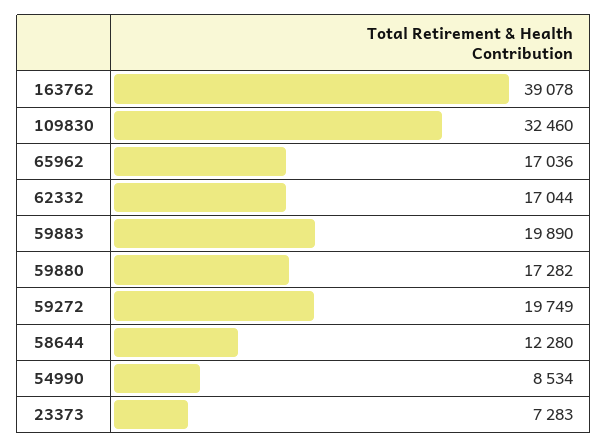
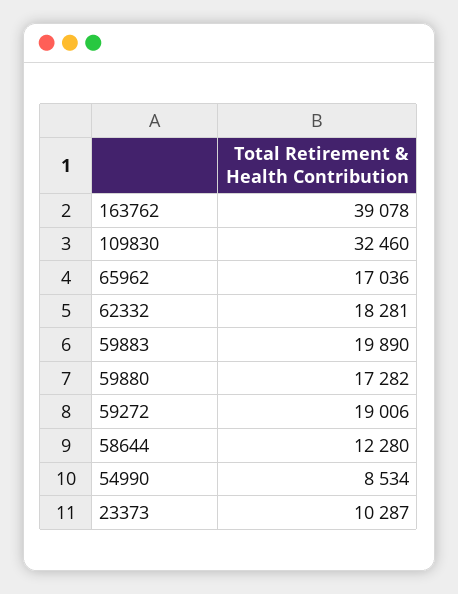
62332: 17044 -> 18281
59272: 19749 -> 19006
23373: 7283 -> 10287

